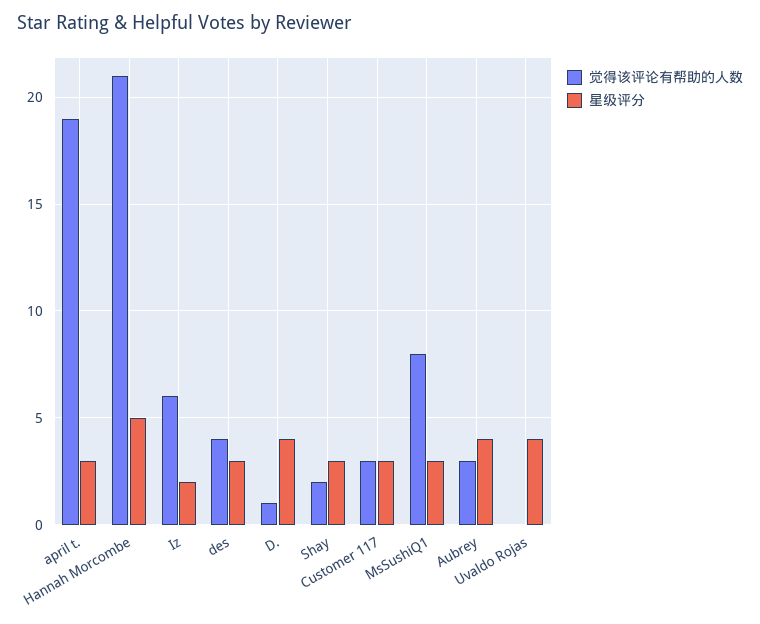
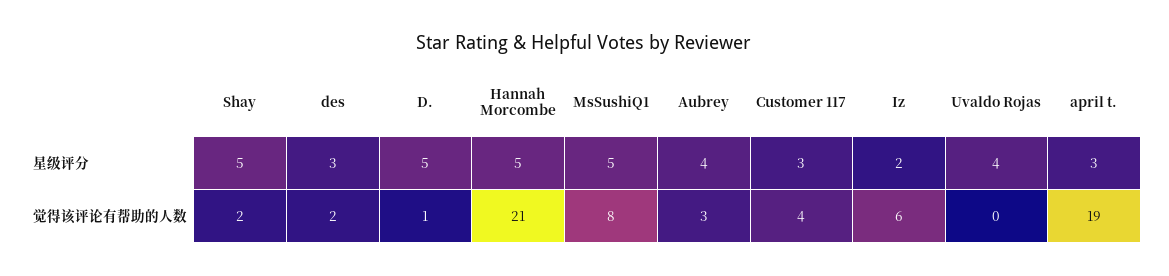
觉得该评论有帮助的人数, des: 4 -> 2
星级评分, D.: 4 -> 5
星级评分, Shay: 3 -> 5
觉得该评论有帮助的人数, Customer 117: 3 -> 4
星级评分, MsSushiQ1: 3 -> 5

